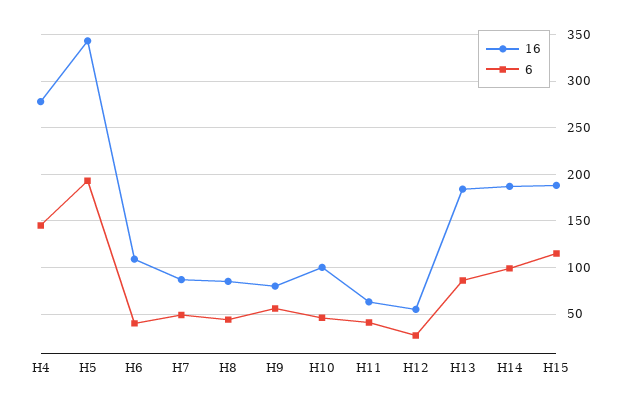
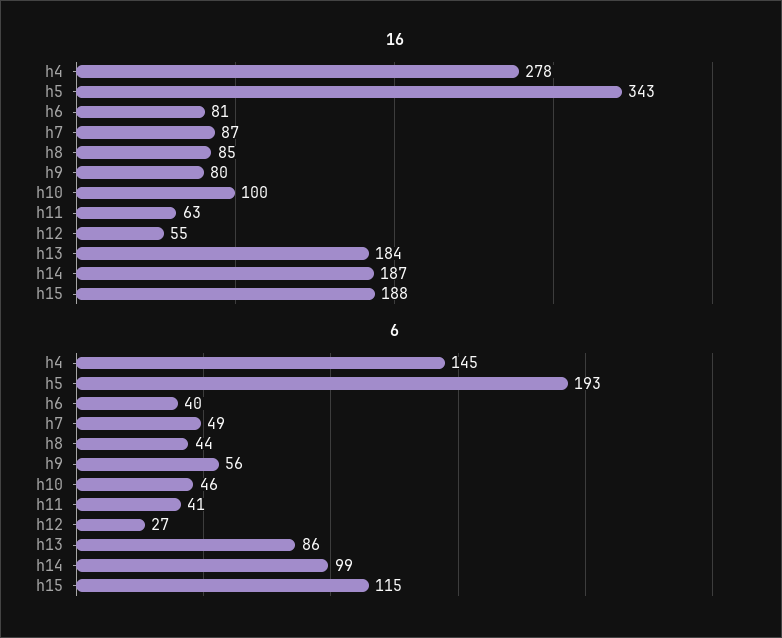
16, H6: 110 -> 81

